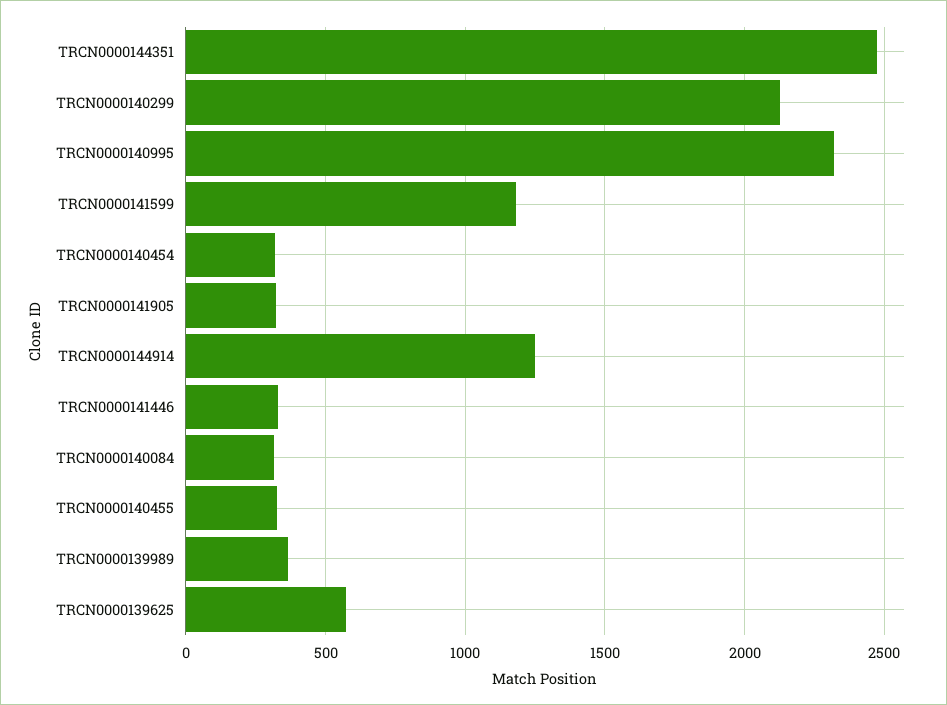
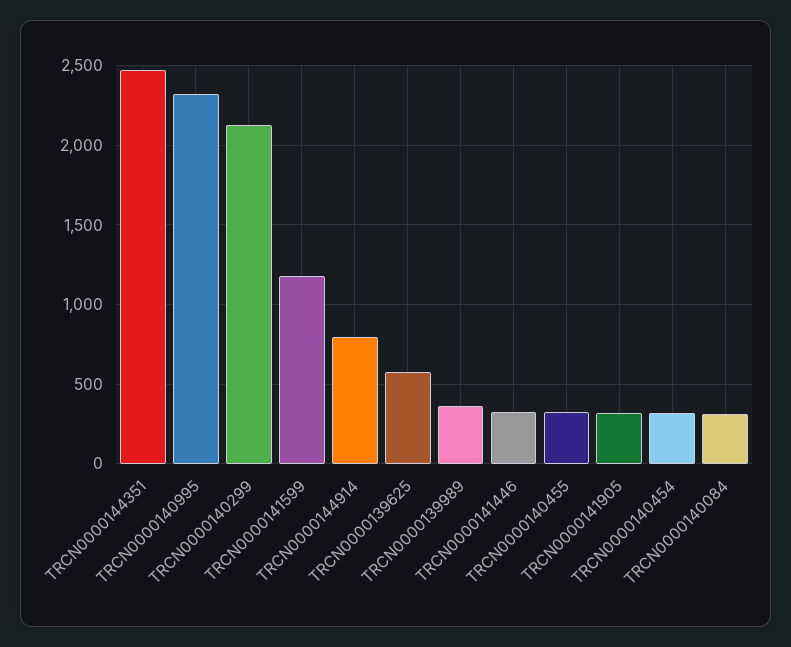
TRCN0000144914: 1250 -> 800

